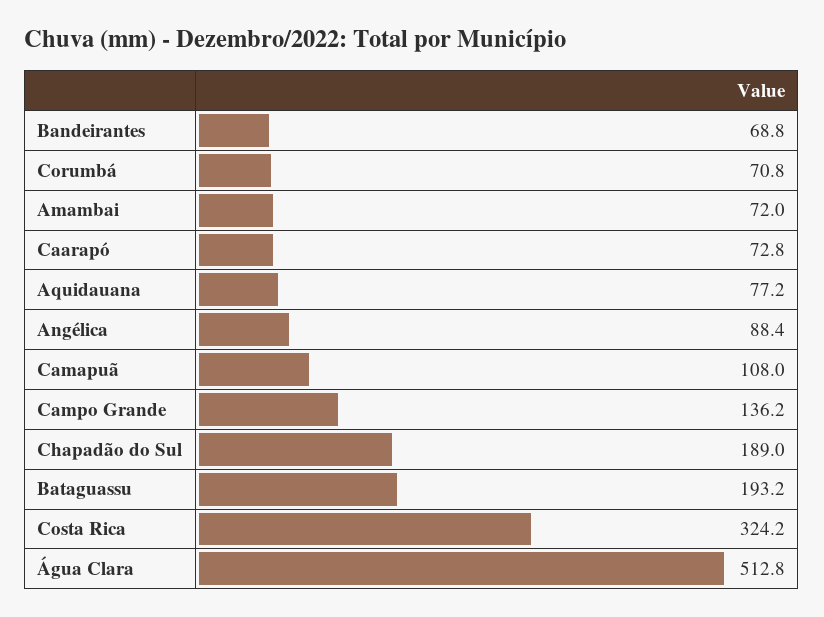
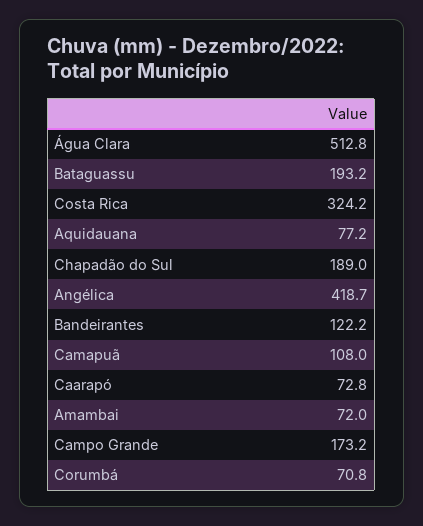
Bandeirantes: 68.8 -> 122.2
Angélica: 88.4 -> 418.7
Campo Grande: 136.2 -> 173.2

